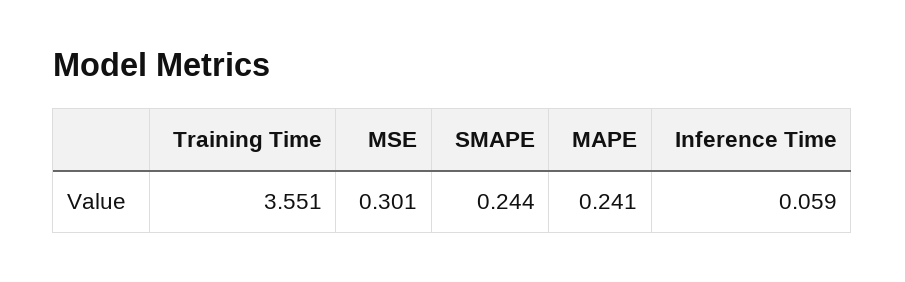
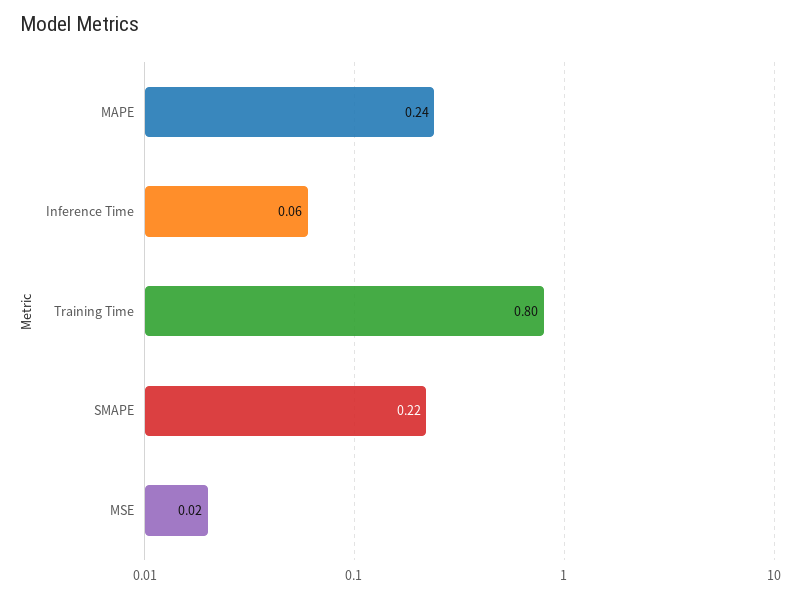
Training Time: 3.551 -> 0.8
MSE: 0.301 -> 0.02
SMAPE: 0.244 -> 0.22

